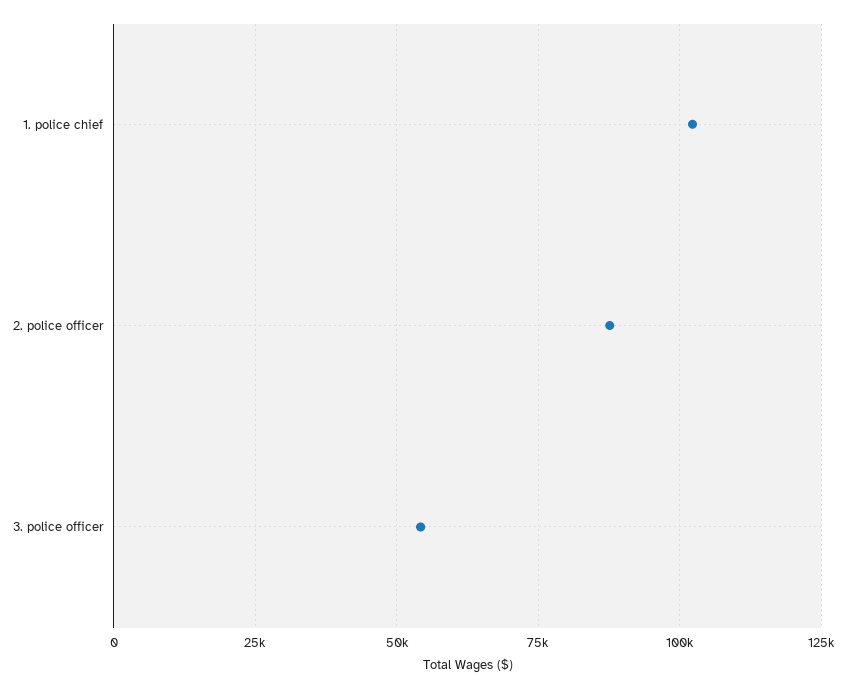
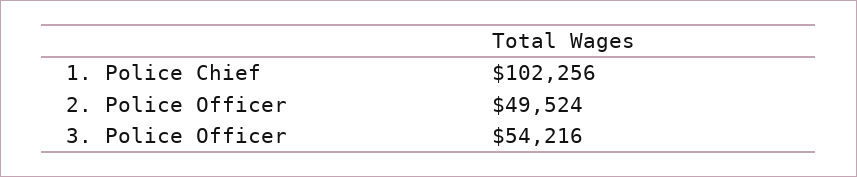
2. police officer: 87500 -> 49524

